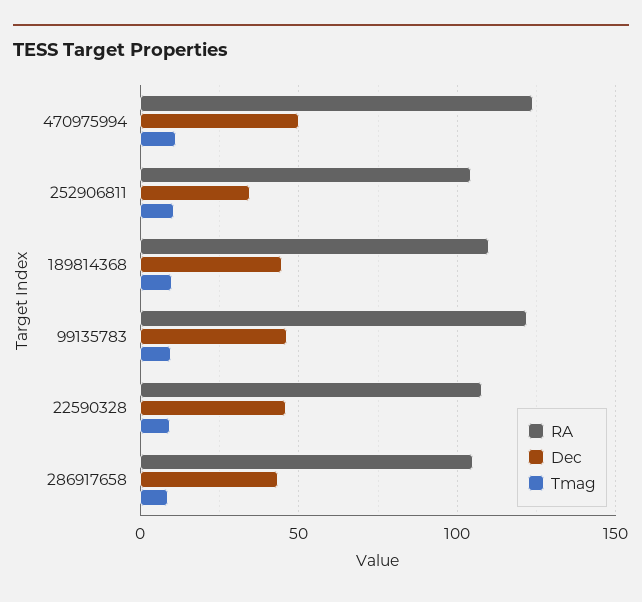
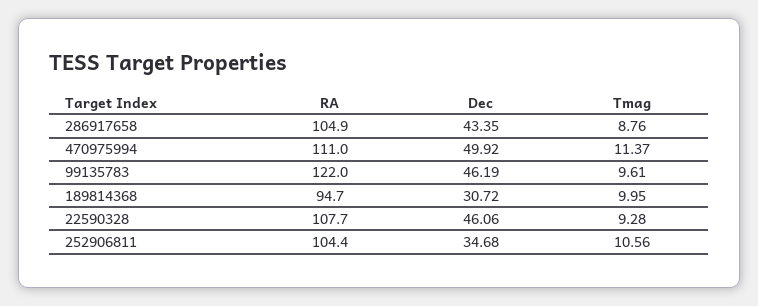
RA, 470975994: 125 -> 111
RA, 189814368: 110 -> 94.7
Dec, 189814368: 45 -> 30.72

